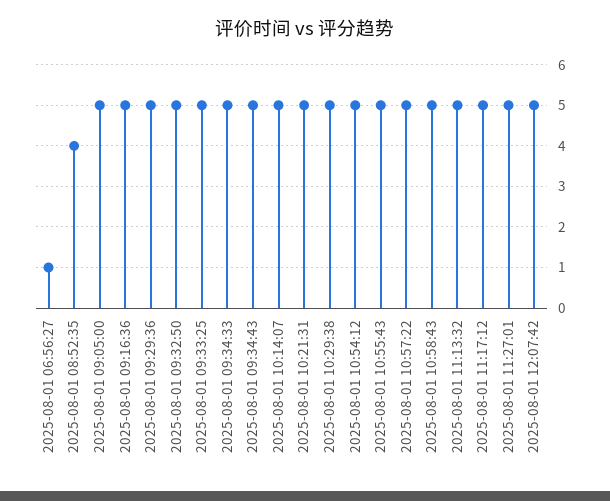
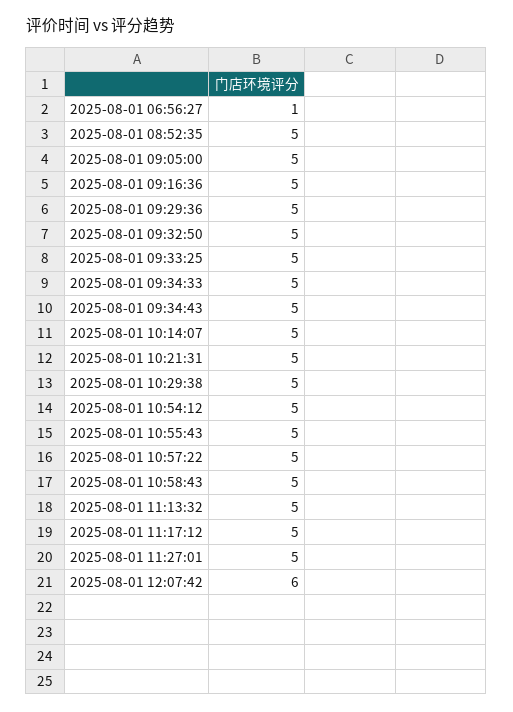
2025-08-01 08:52:35: 4 -> 5
2025-08-01 12:07:42: 5 -> 6

